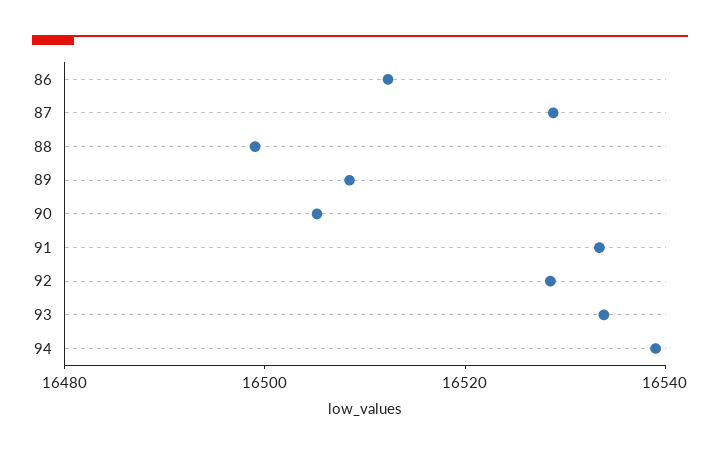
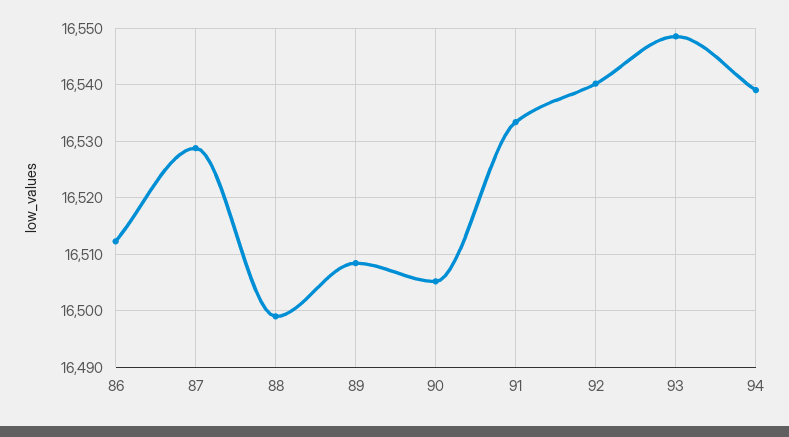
92: 16530 -> 16540
93: 16535 -> 16548

